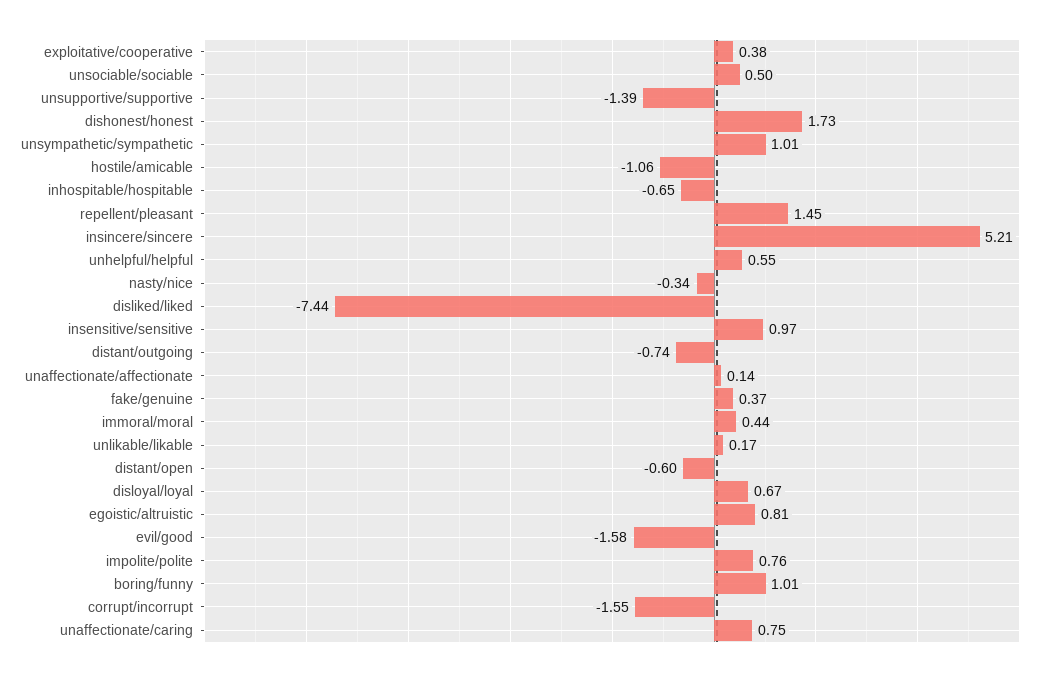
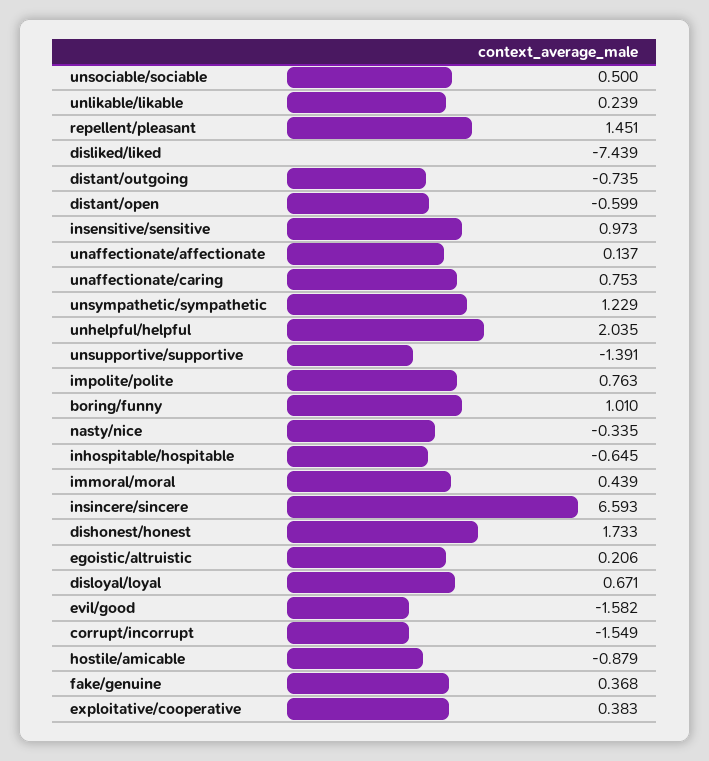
unsympathetic/sympathetic: 1.01 -> 1.229
hostile/amicable: -1.06 -> -0.879
insincere/sincere: 5.21 -> 6.593
unhelpful/helpful: 0.55 -> 2.035
unlikable/likable: 0.17 -> 0.239
egoistic/altruistic: 0.81 -> 0.206

